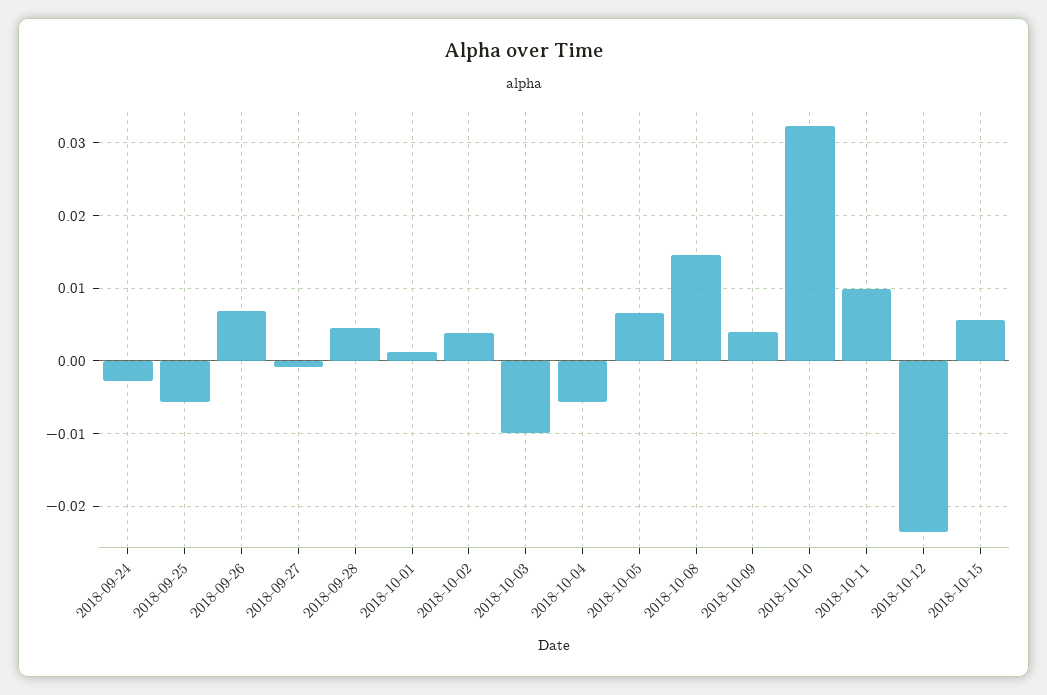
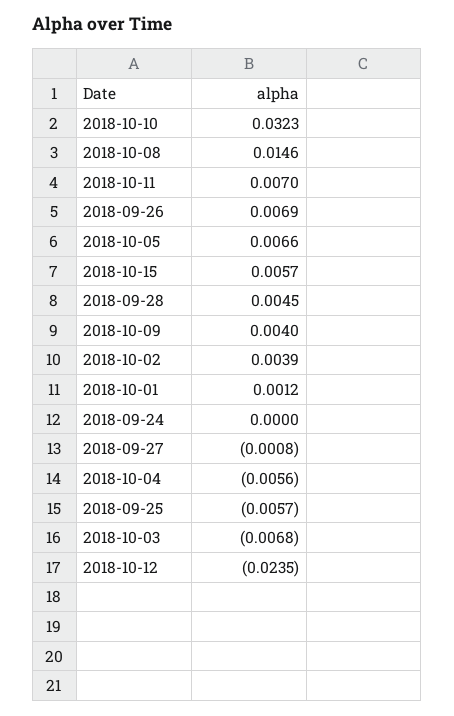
2018-09-24: -0.003 -> 0
2018-10-03: -0.01 -> -0.0068
2018-10-11: 0.01 -> 0.007

